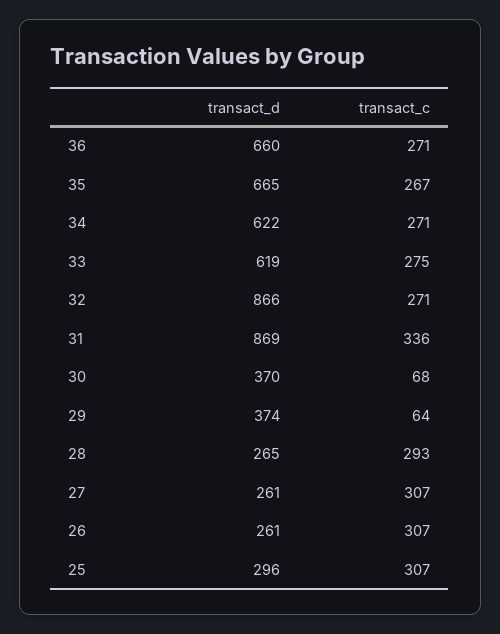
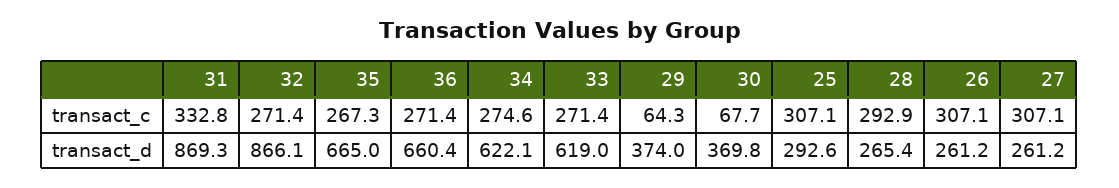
transact_c, 34: 271 -> 274.6
transact_c, 33: 275 -> 271.4
transact_c, 31: 336 -> 332.8
transact_d, 25: 296 -> 292.6

